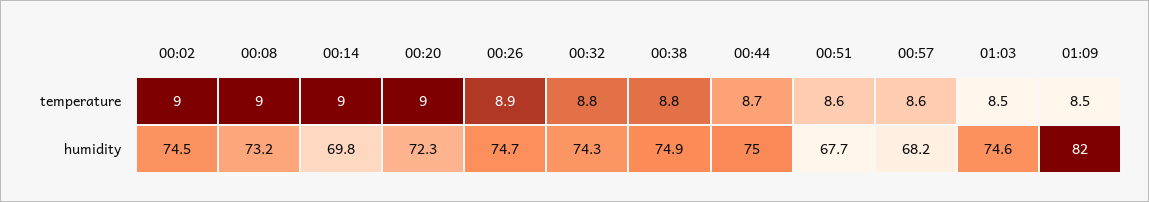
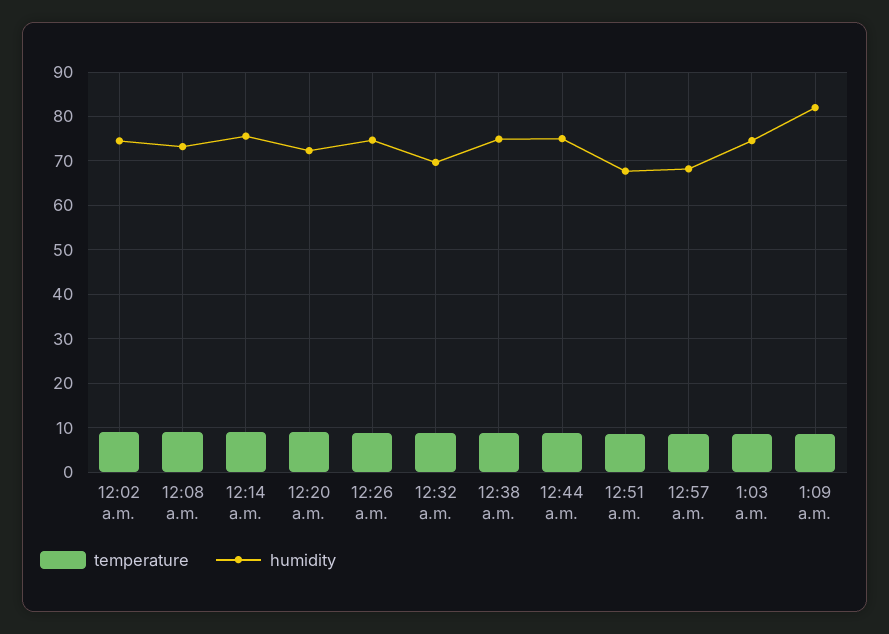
humidity, 00:14: 69.8 -> 76
humidity, 00:32: 74.3 -> 70

